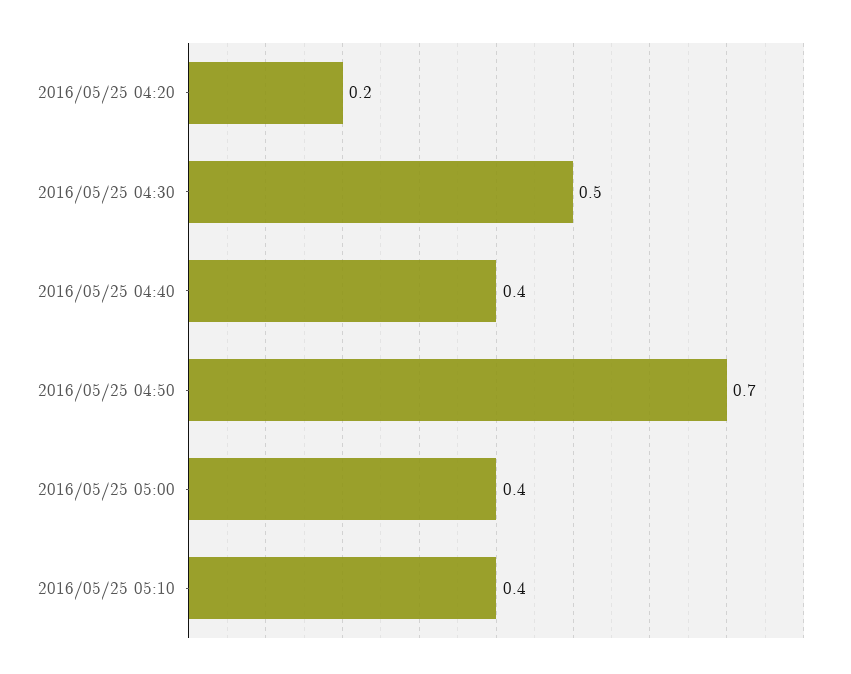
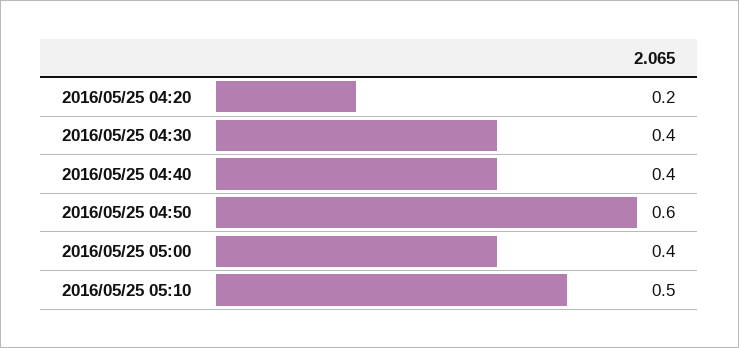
2016/05/25 04:30: 0.5 -> 0.4
2016/05/25 04:50: 0.7 -> 0.6
2016/05/25 05:10: 0.4 -> 0.5

